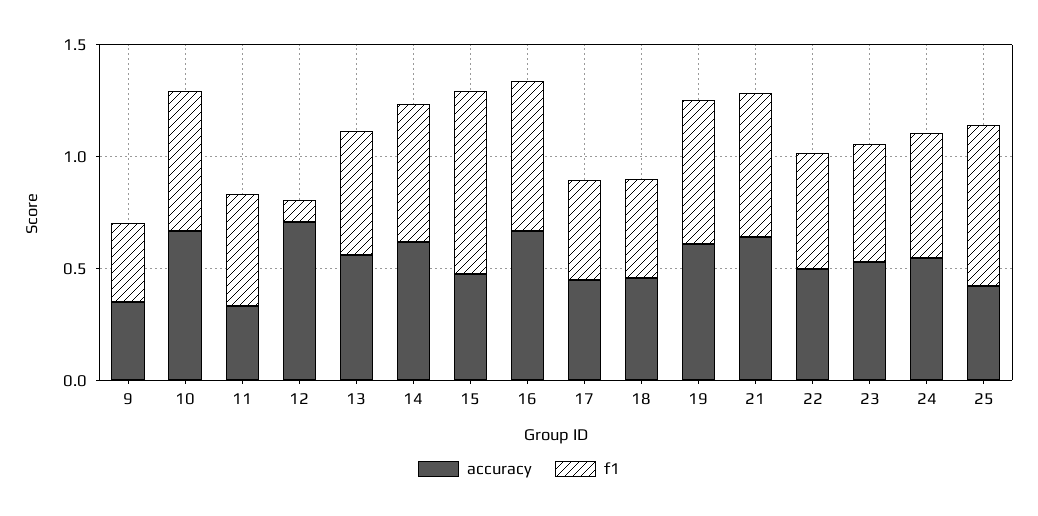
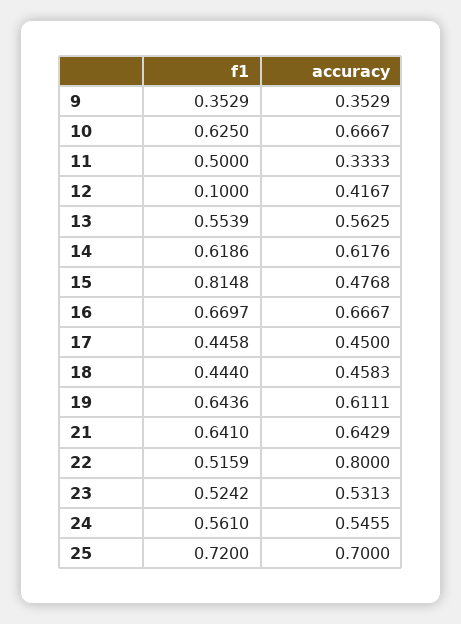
accuracy, 12: 0.7 -> 0.4167
accuracy, 22: 0.5 -> 0.8
accuracy, 25: 0.4 -> 0.7

